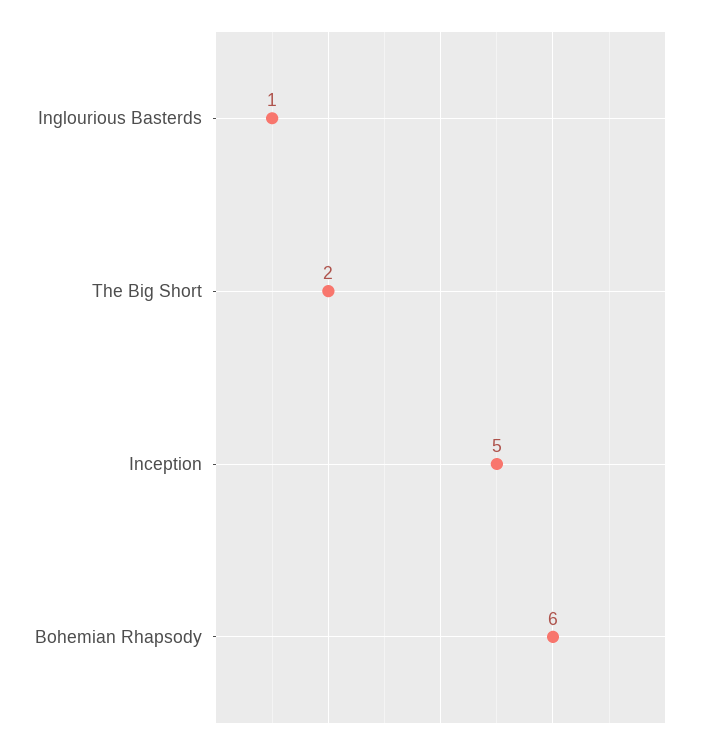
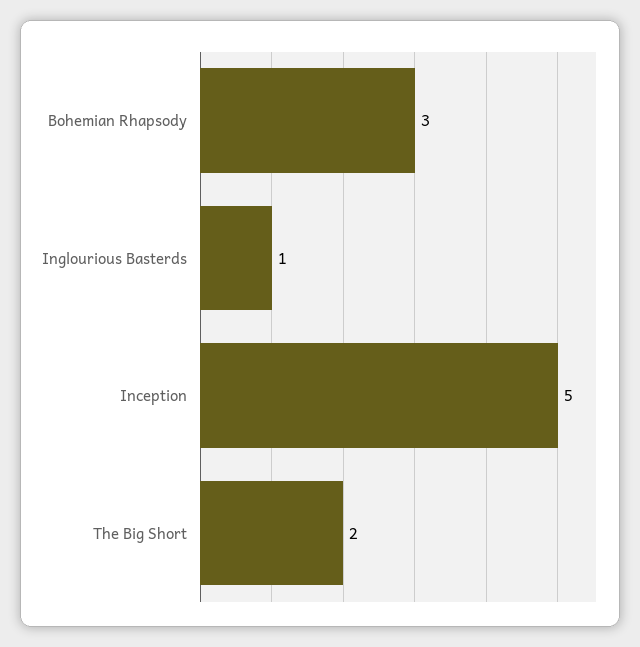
Bohemian Rhapsody: 6 -> 3

